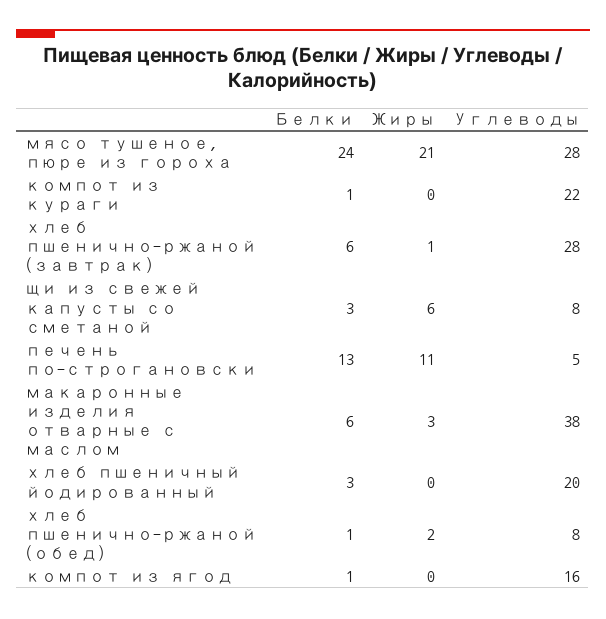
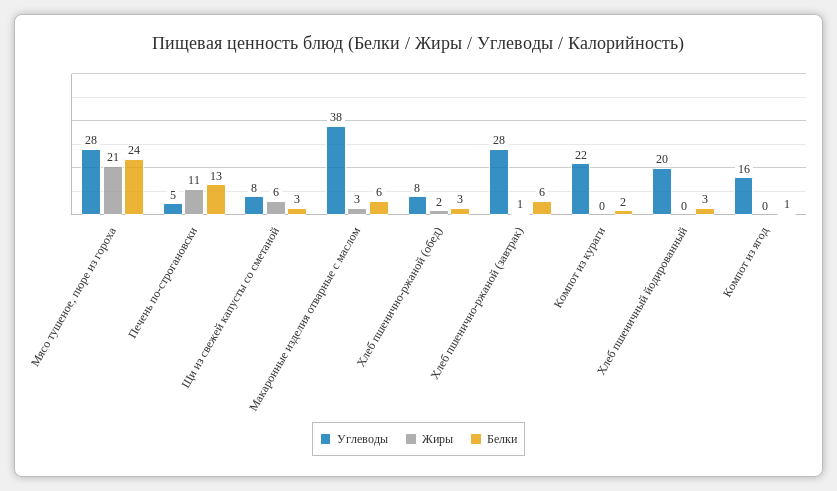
Белки, компот из кураги: 1 -> 2
Белки, хлеб пшенично-ржаной (обед): 1 -> 3

